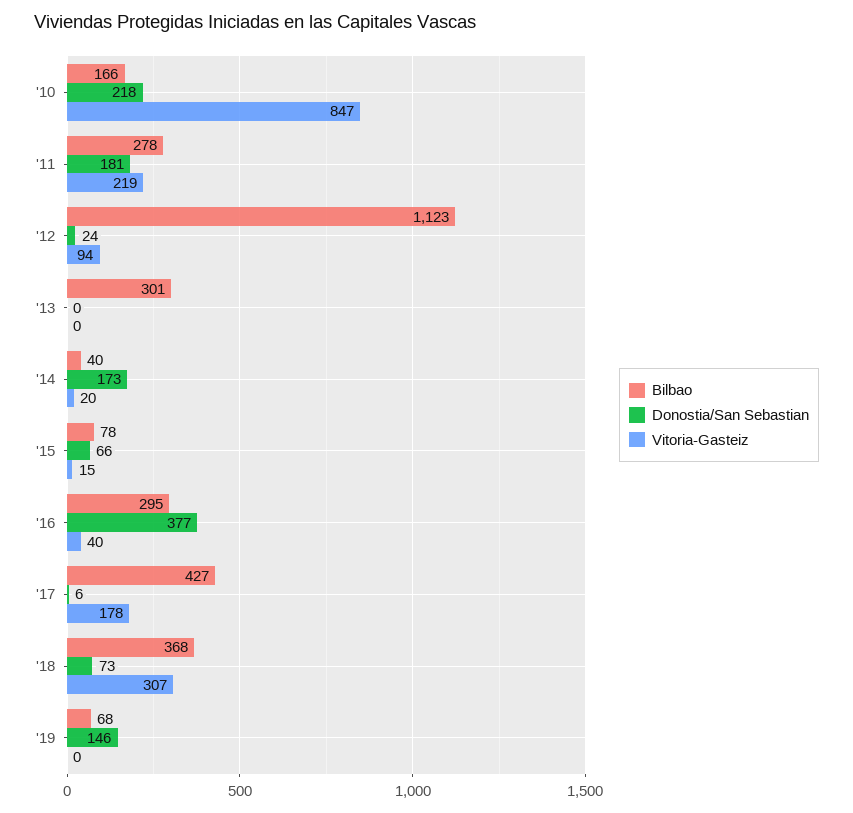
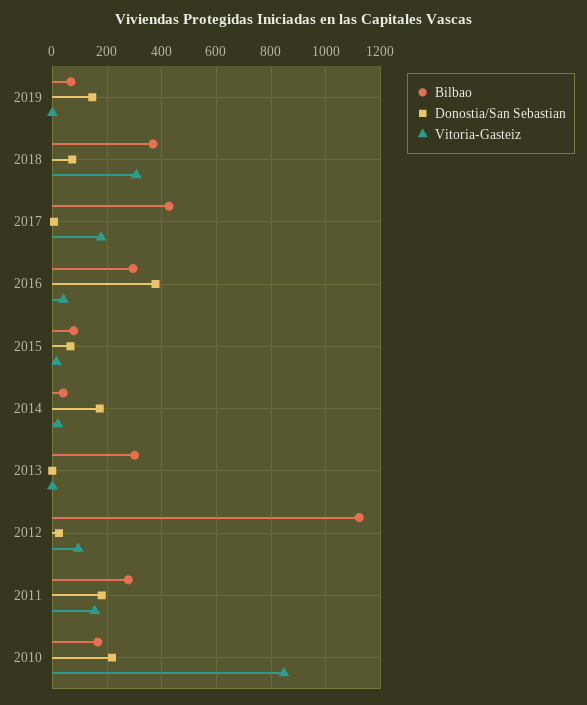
Vitoria-Gasteiz, '11: 219 -> 150

